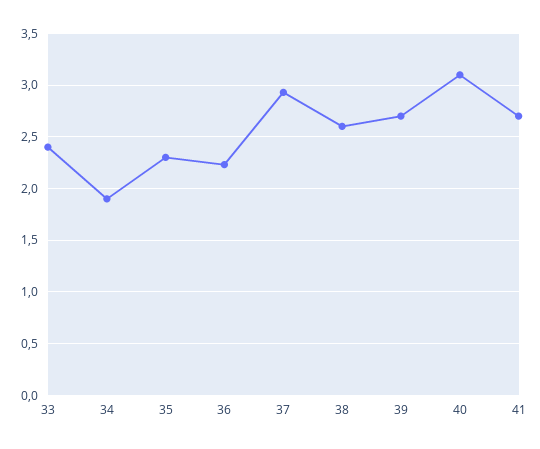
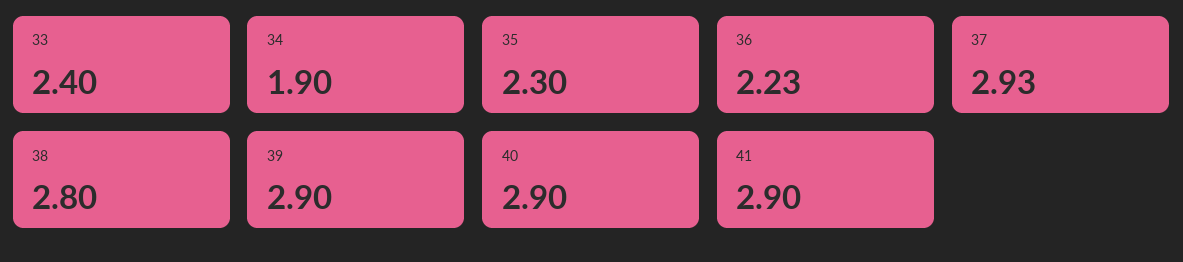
38: 2.6 -> 2.8
39: 2.7 -> 2.9
40: 3.1 -> 2.9
41: 2.7 -> 2.9

